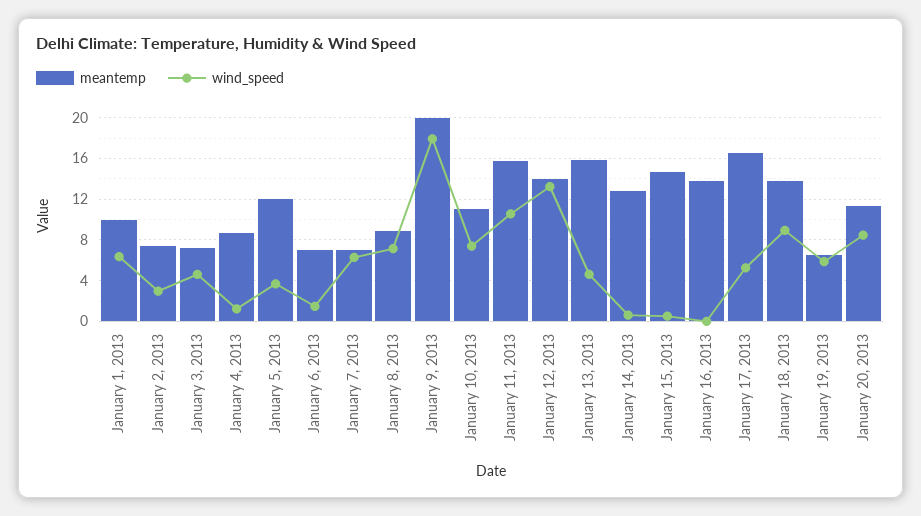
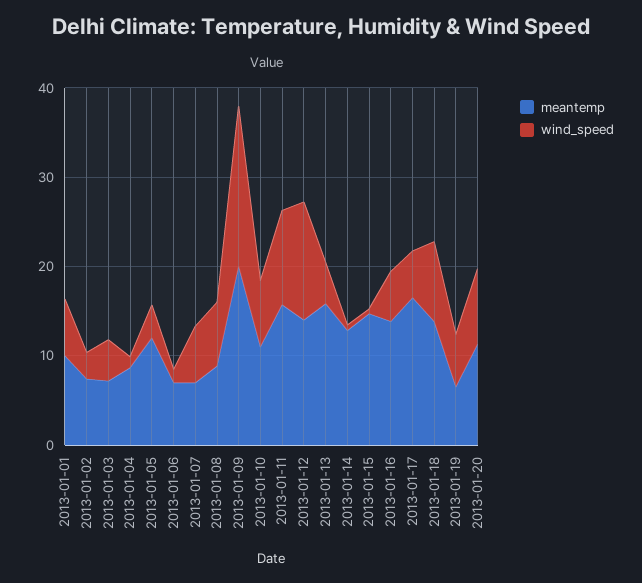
wind_speed, January 16, 2013: 0 -> 6

